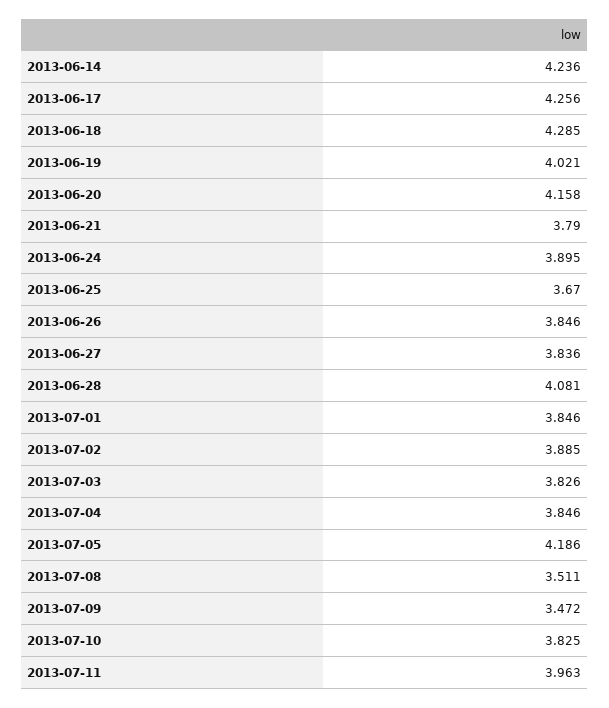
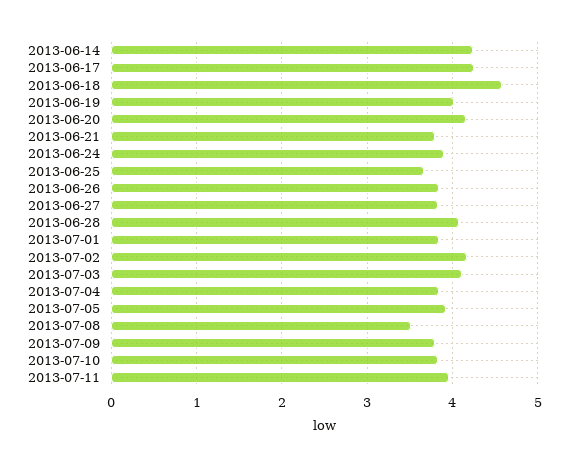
2013-06-18: 4.285 -> 4.6
2013-07-02: 3.885 -> 4.2
2013-07-03: 3.826 -> 4.1
2013-07-05: 4.186 -> 3.9
2013-07-09: 3.472 -> 3.8

